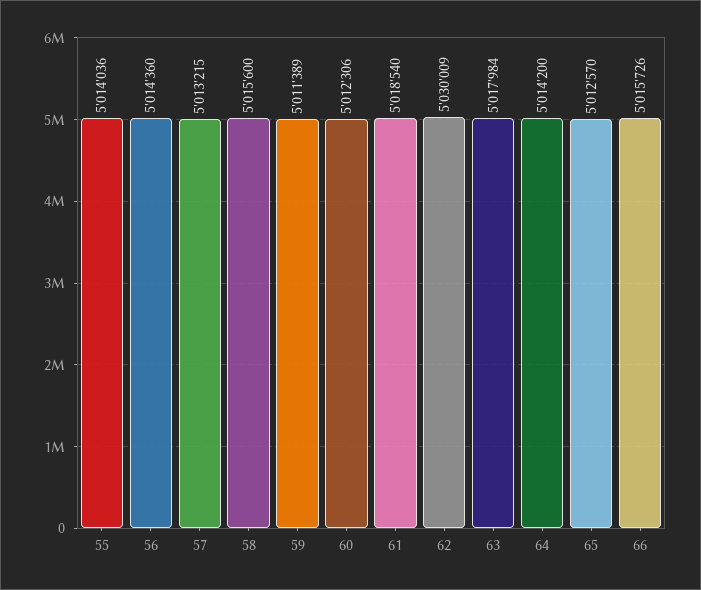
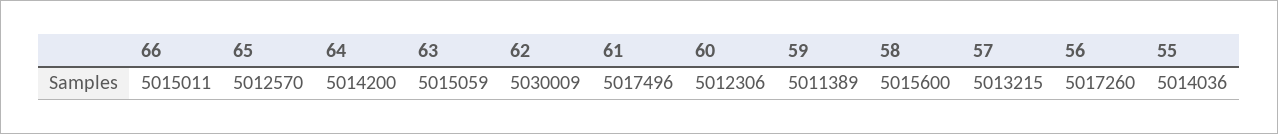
56: 5014360 -> 5017260
61: 5018540 -> 5017496
63: 5017984 -> 5015059
66: 5015726 -> 5015011

